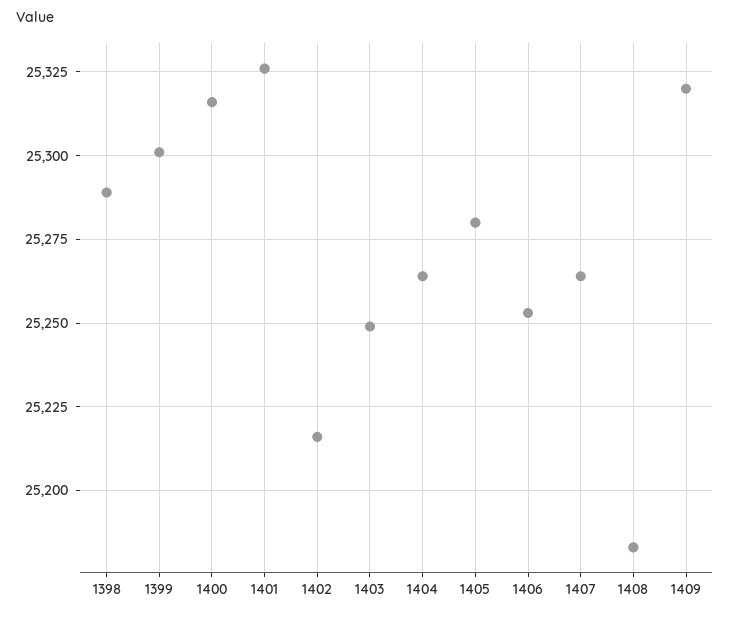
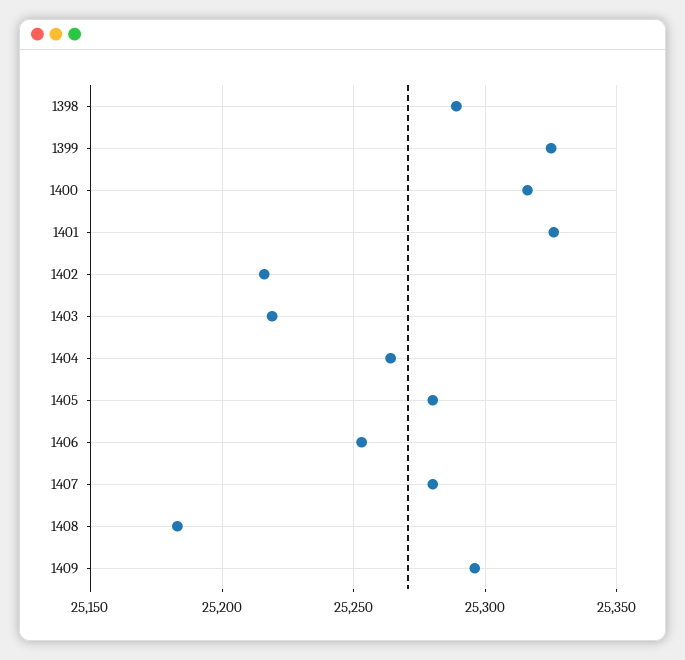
1399: 25300 -> 25325
1403: 25250 -> 25220
1407: 25265 -> 25280
1409: 25320 -> 25295

